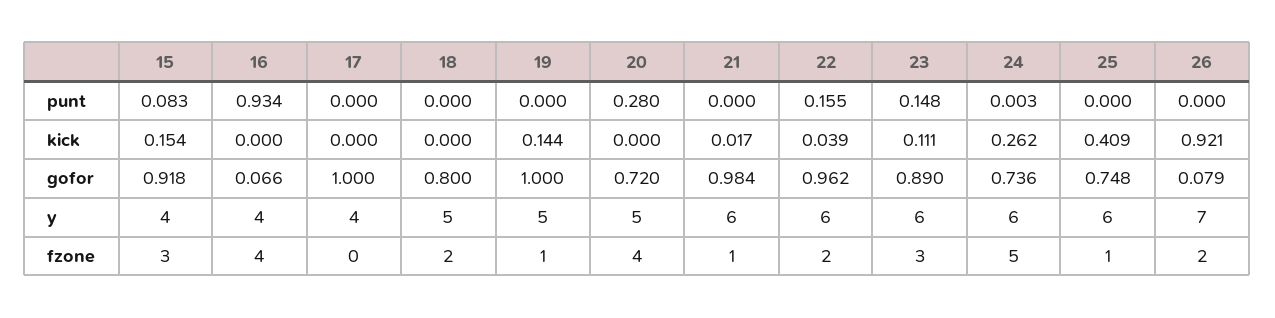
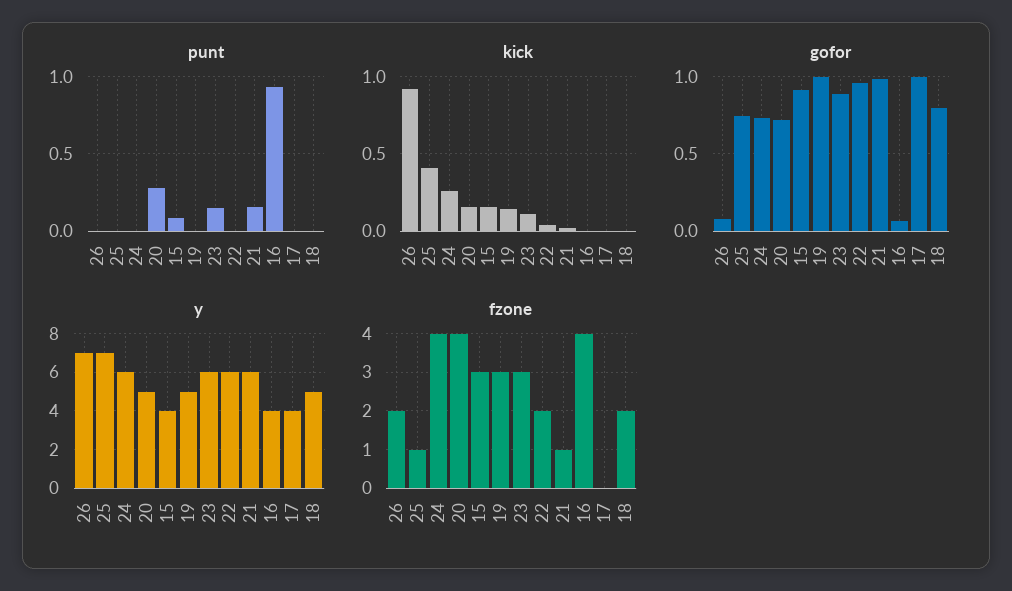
punt, 21: 0 -> 0.15
punt, 22: 0.155 -> 0
kick, 20: 0 -> 0.15
y, 25: 6 -> 7
fzone, 19: 1 -> 3
fzone, 24: 5 -> 4

